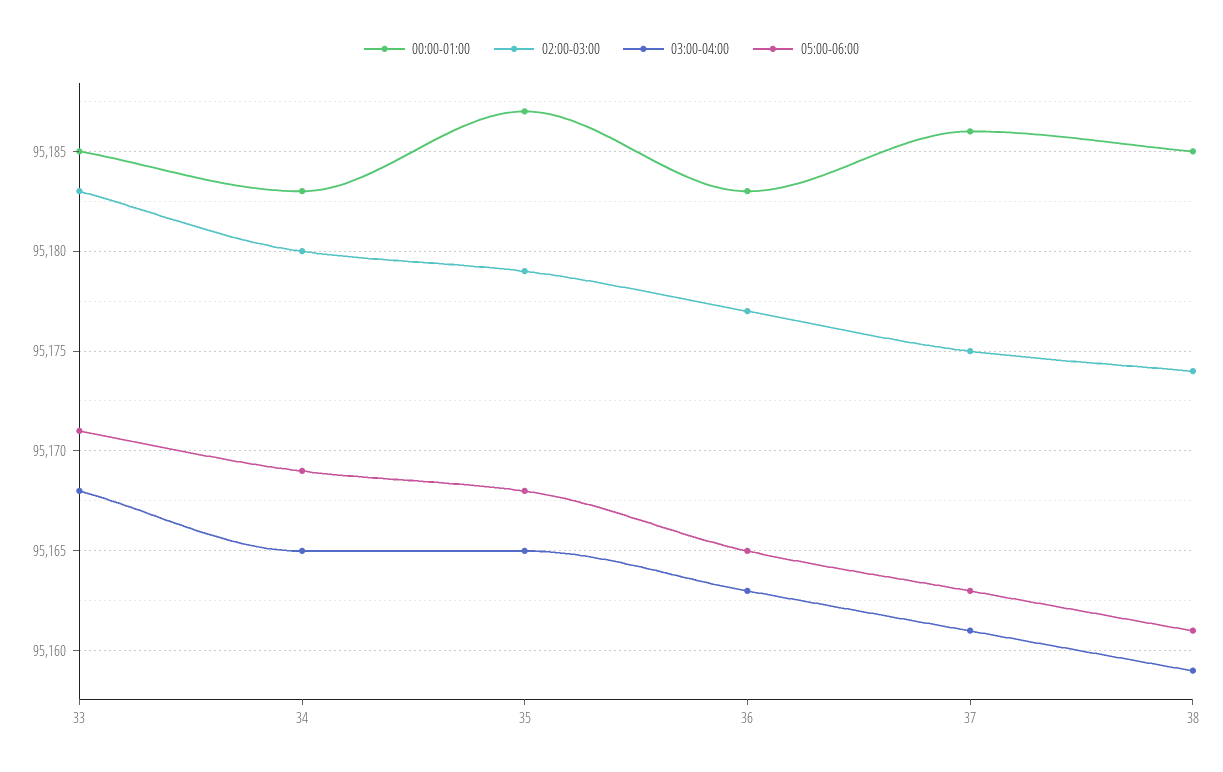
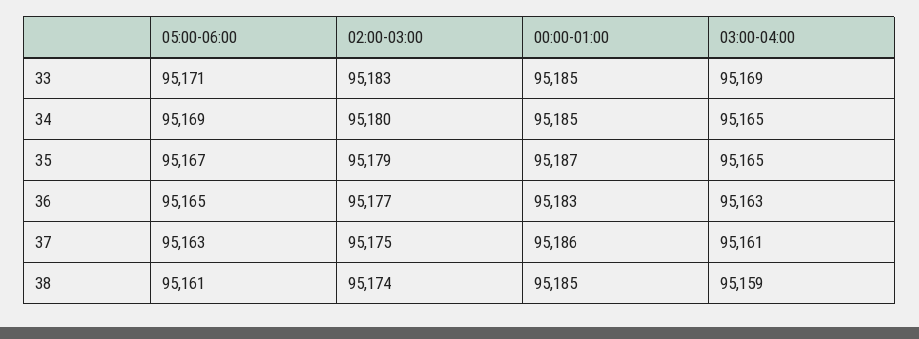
03:00-04:00, 33: 95168 -> 95169
00:00-01:00, 34: 95183 -> 95185
05:00-06:00, 35: 95168 -> 95167

